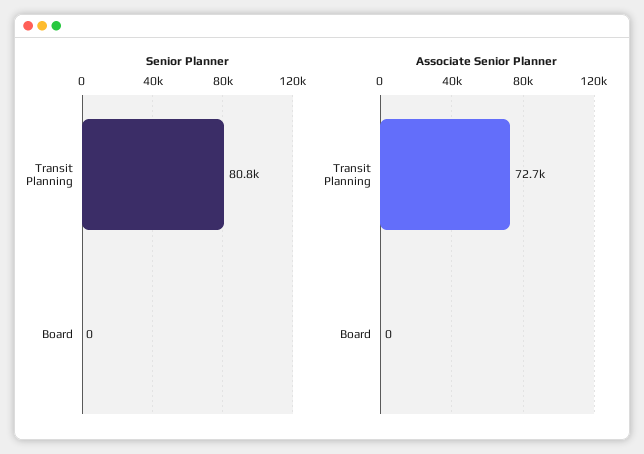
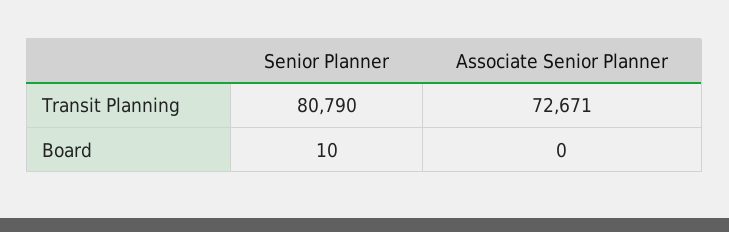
Senior Planner, Board: 0 -> 10

